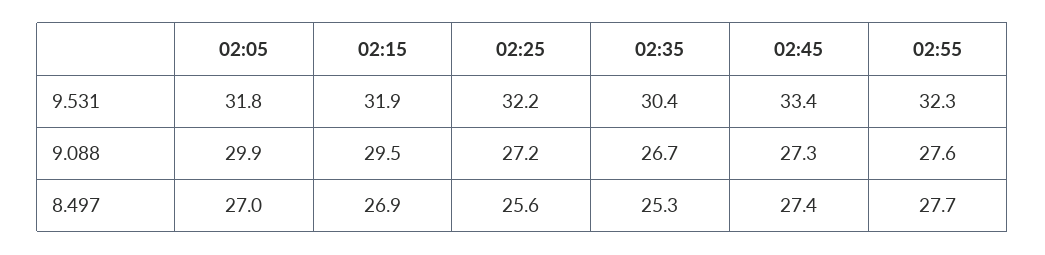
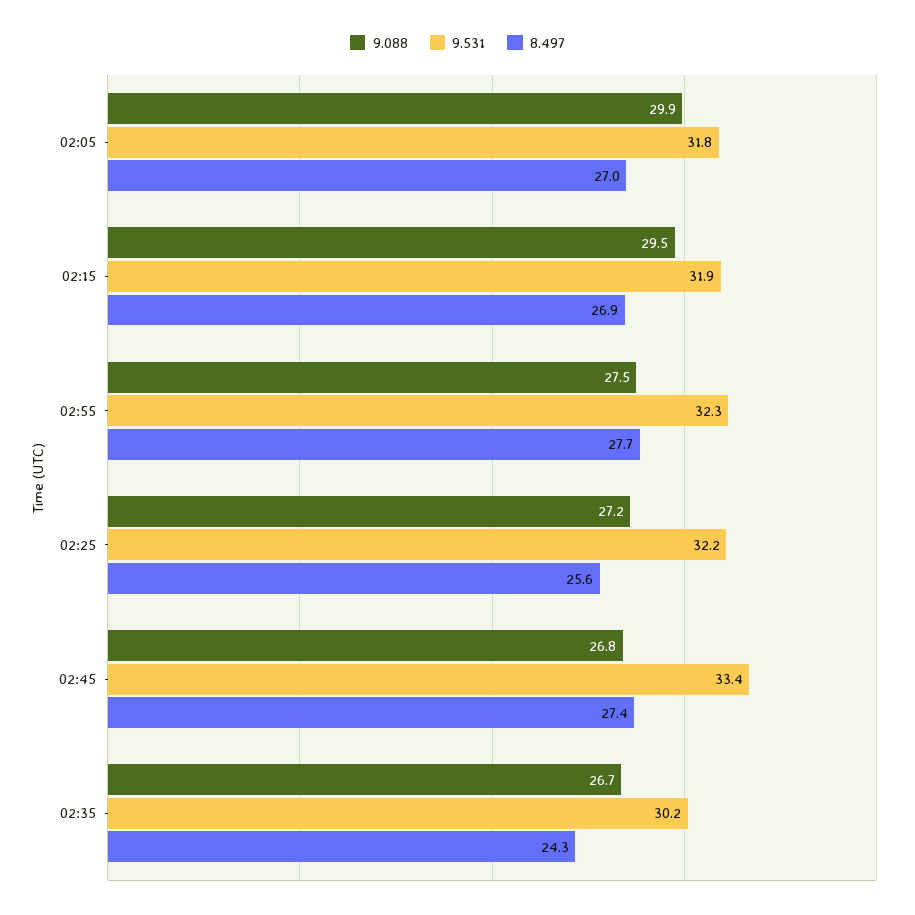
9.531, 02:35: 30.4 -> 30.2
9.088, 02:45: 27.3 -> 26.8
9.088, 02:55: 27.6 -> 27.5
8.497, 02:35: 25.3 -> 24.3

